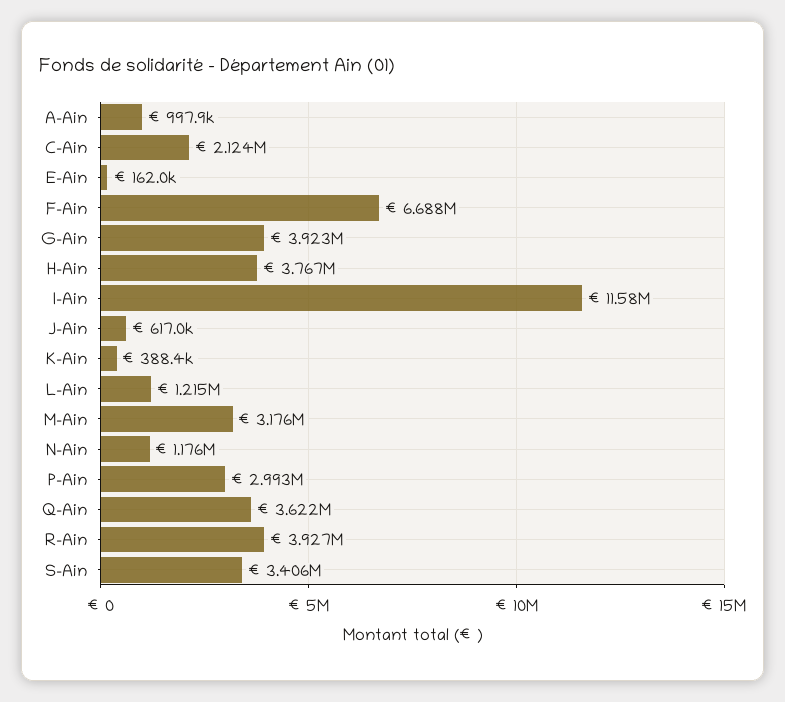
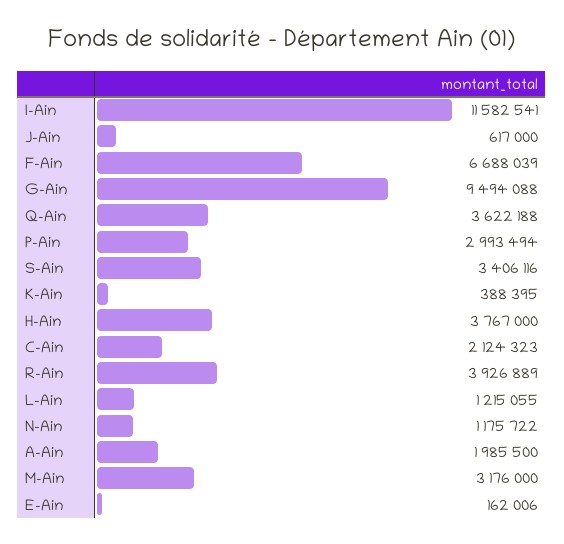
A-Ain: 997900 -> 1985500
G-Ain: 3923000 -> 9494088

